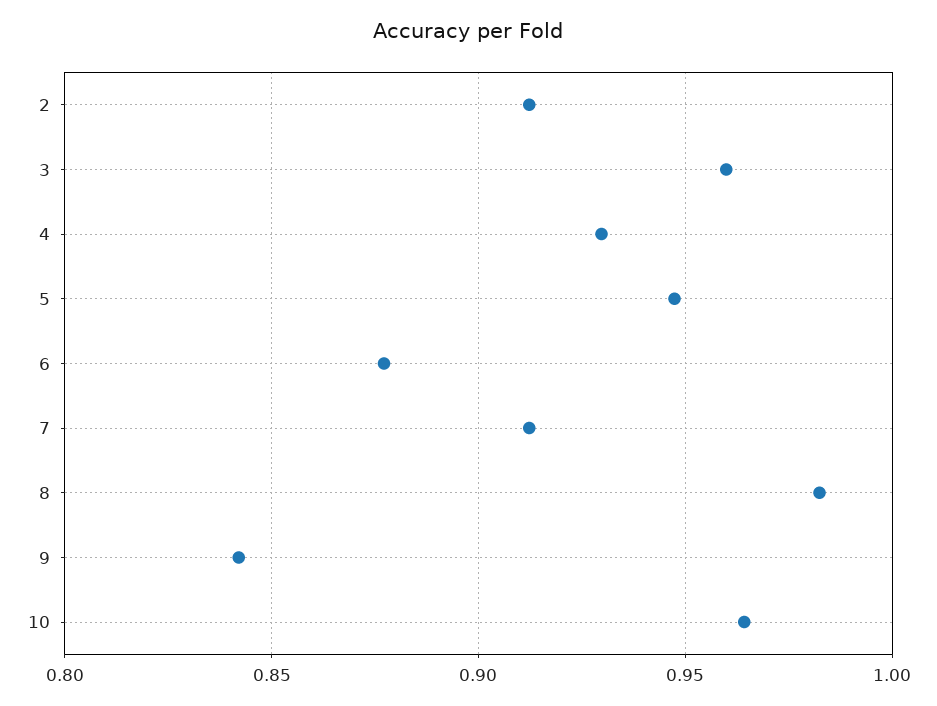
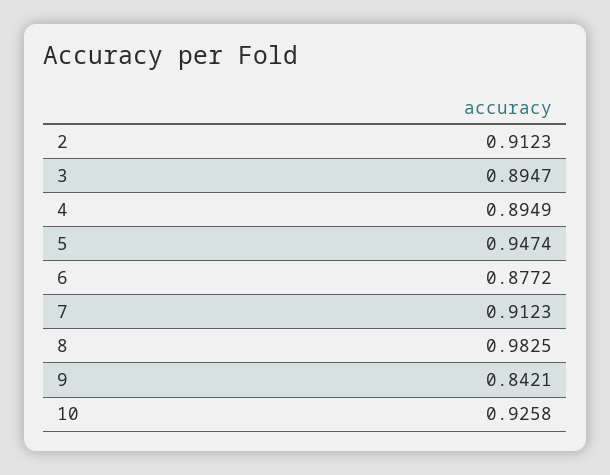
3: 0.96 -> 0.8947
4: 0.93 -> 0.8949
10: 0.965 -> 0.9258

